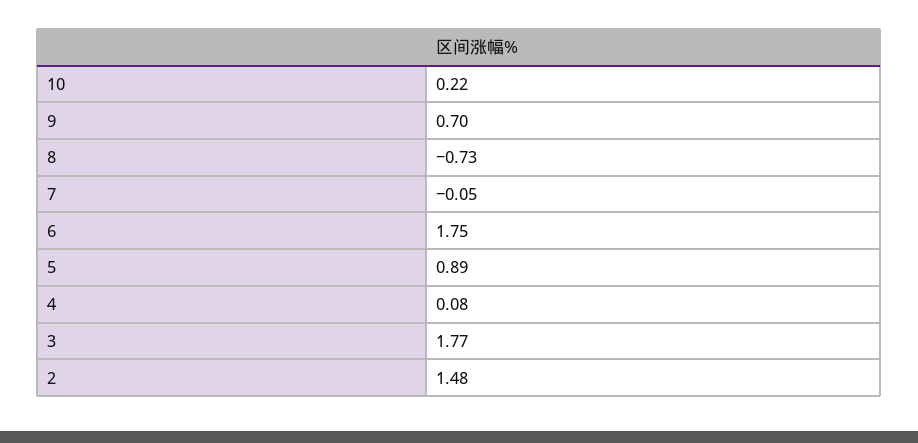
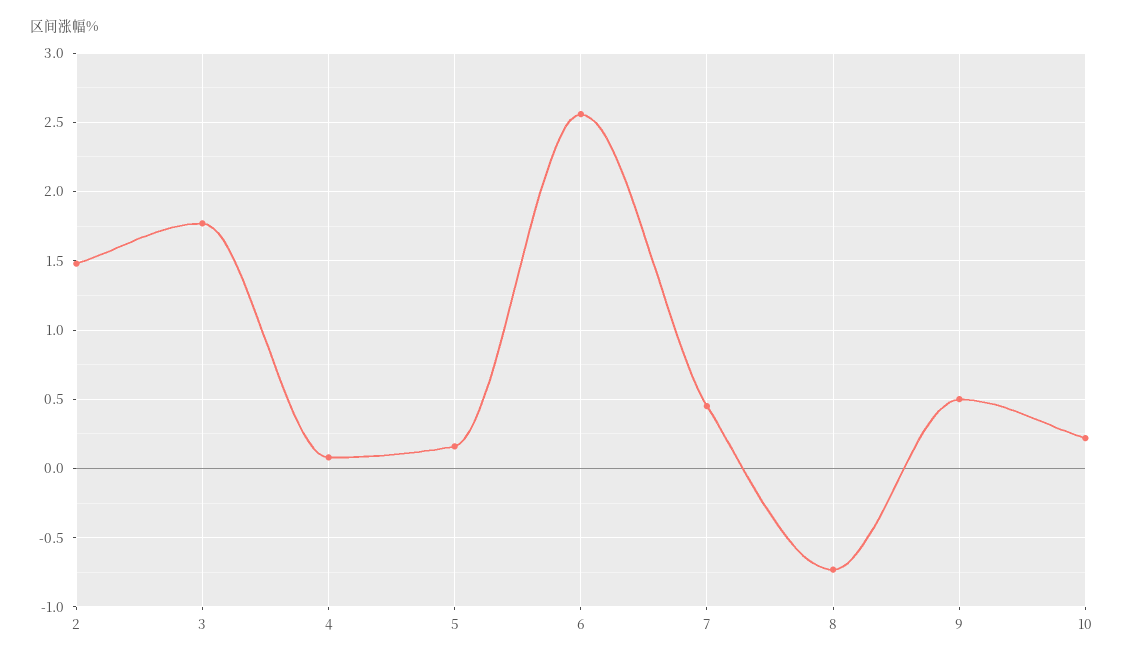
9: 0.7 -> 0.5
7: -0.05 -> 0.45
6: 1.75 -> 2.55
5: 0.89 -> 0.15

